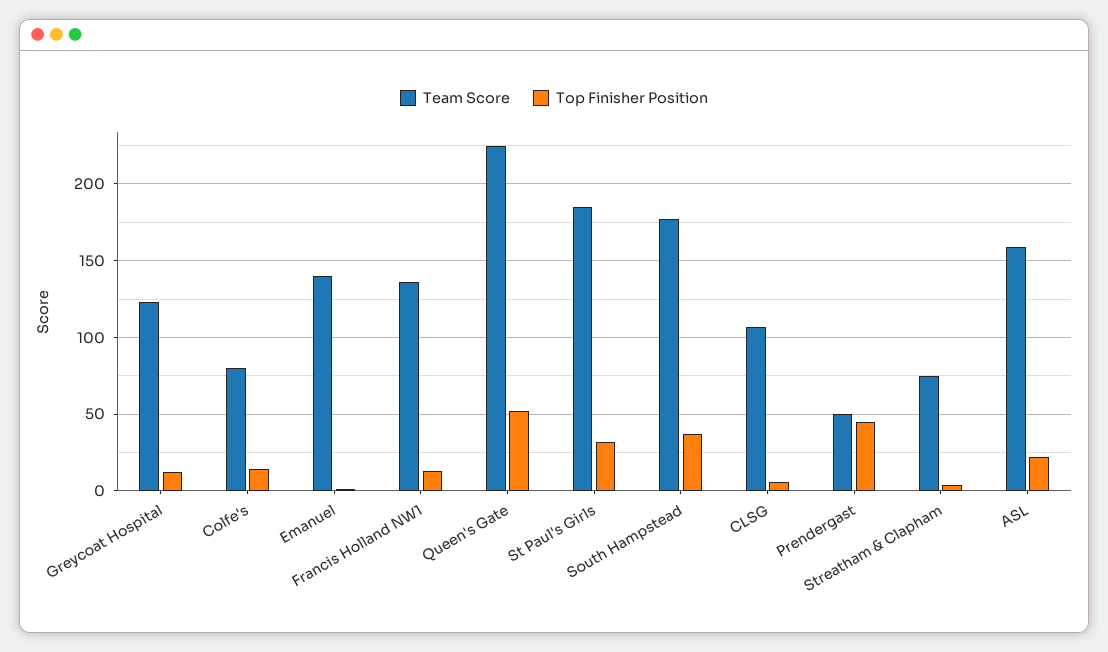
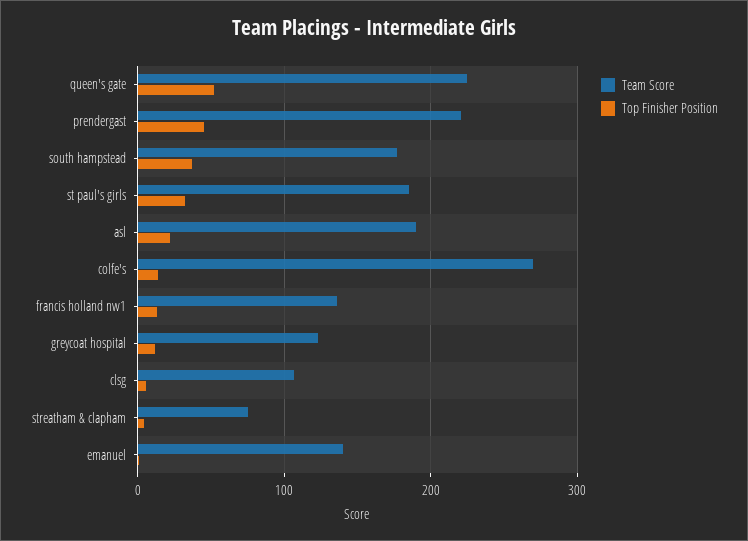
Team Score, Colfe's: 80 -> 270
Team Score, Prendergast: 50 -> 220
Team Score, ASL: 160 -> 190

